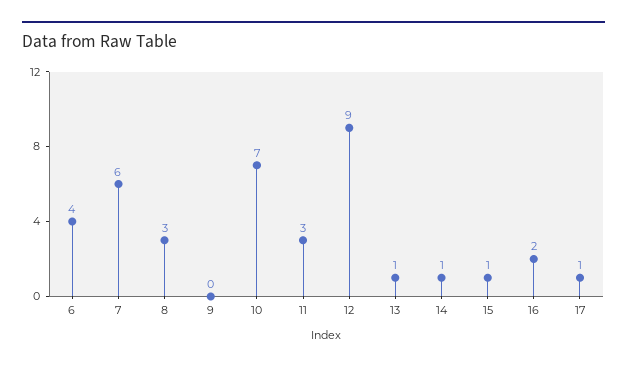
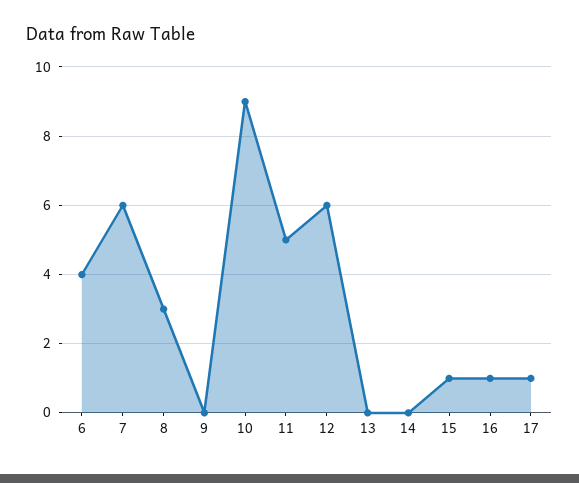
10: 7 -> 9
11: 3 -> 5
12: 9 -> 6
13: 1 -> 0
14: 1 -> 0
16: 2 -> 1

